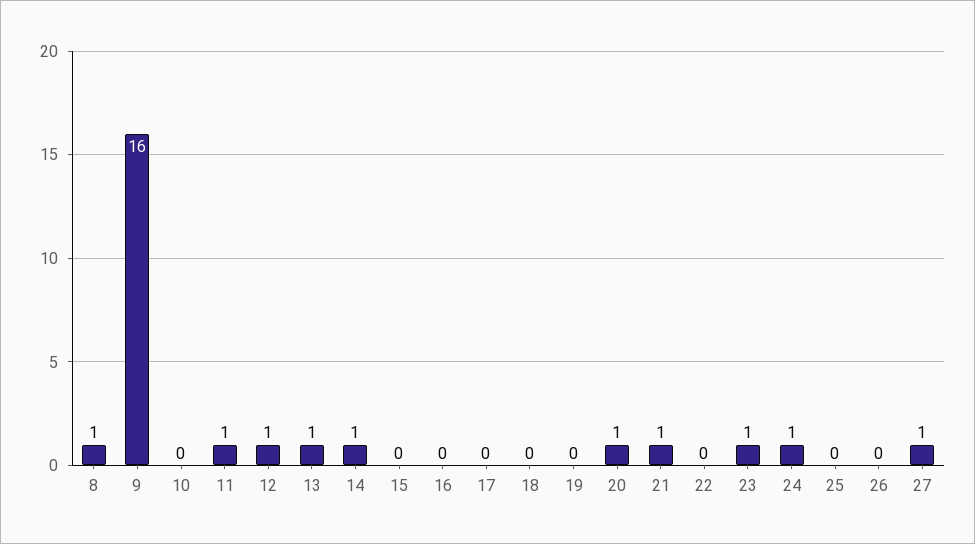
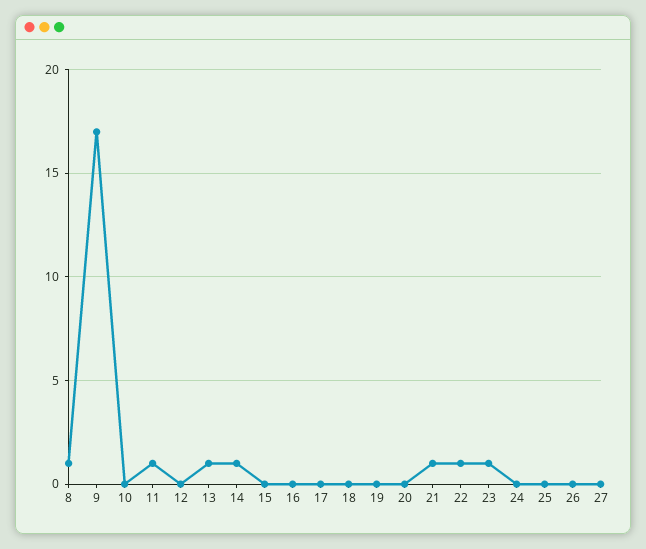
9: 16 -> 17
12: 1 -> 0
20: 1 -> 0
22: 0 -> 1
24: 1 -> 0
27: 1 -> 0

